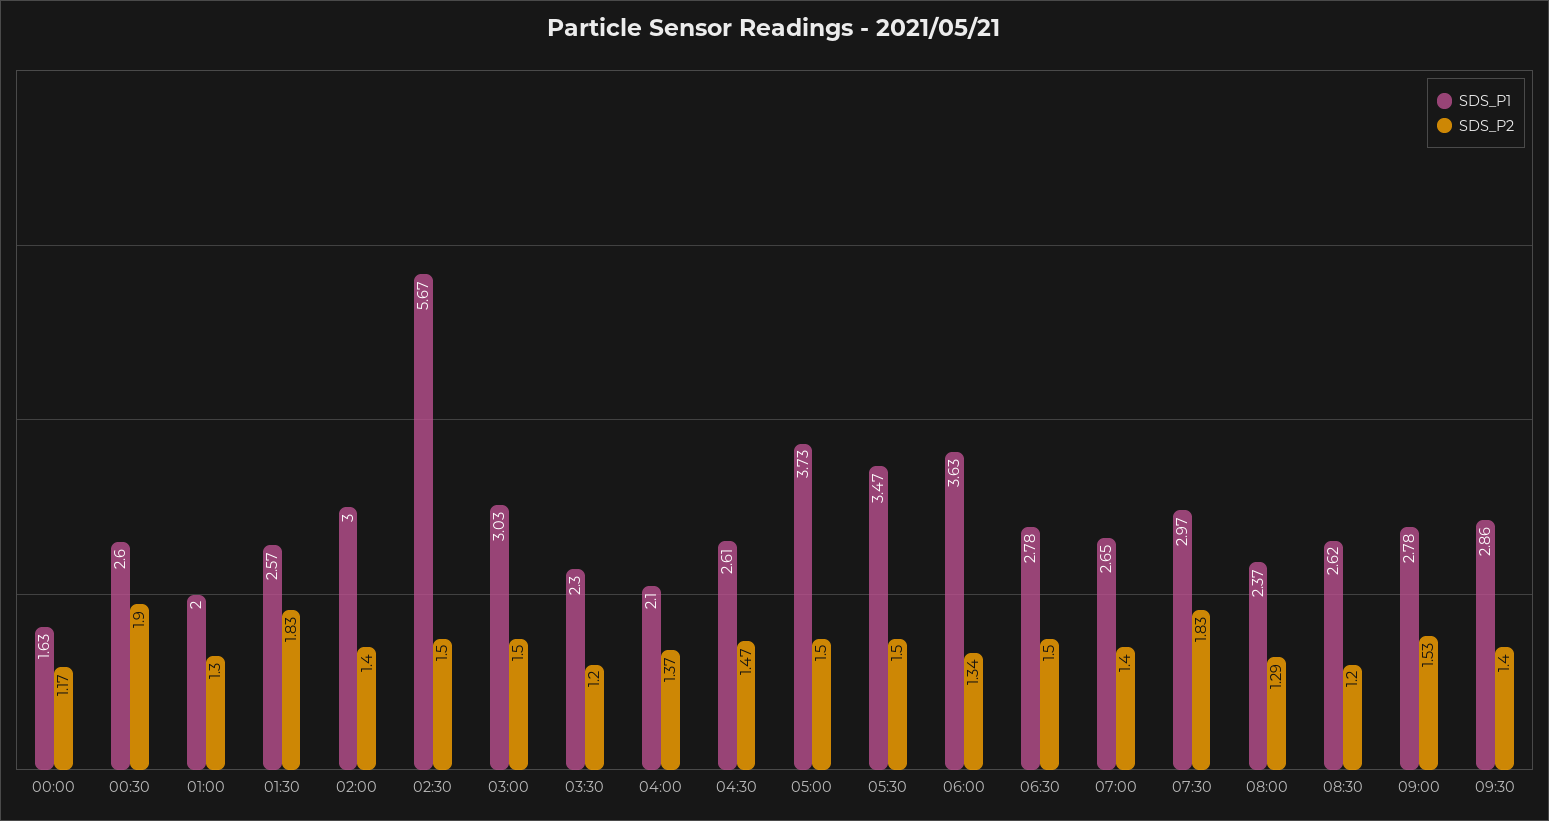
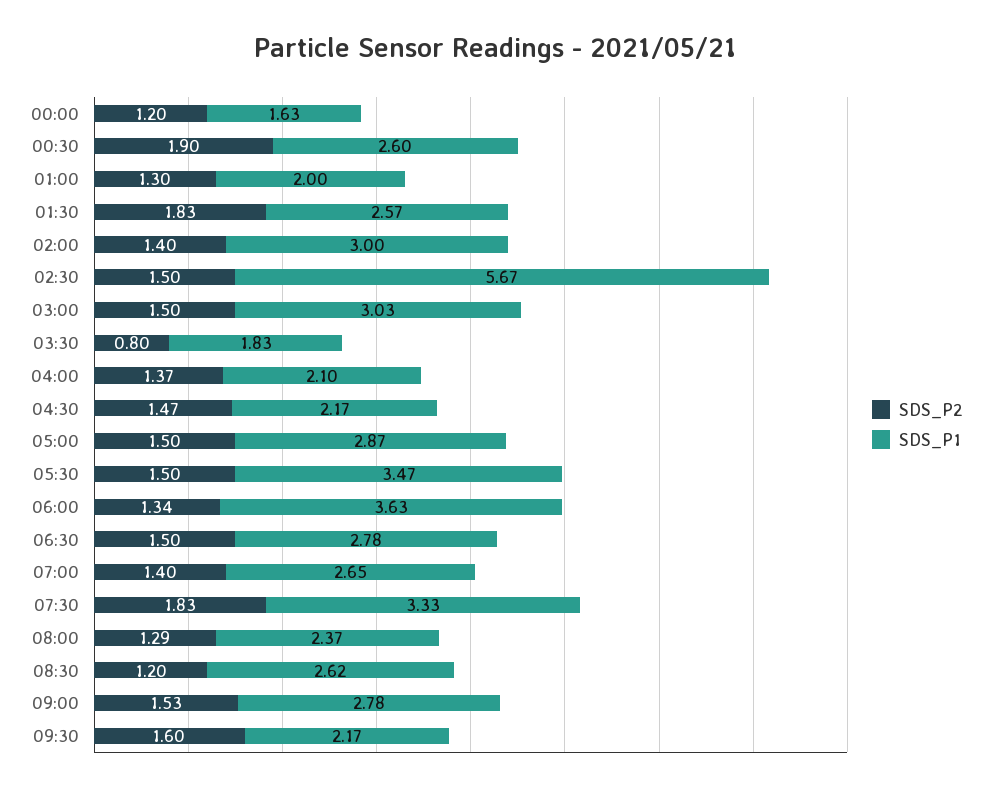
SDS_P2, 00:00: 1.17 -> 1.2
SDS_P1, 03:30: 2.3 -> 1.83
SDS_P2, 03:30: 1.2 -> 0.8
SDS_P1, 04:30: 2.61 -> 2.17
SDS_P1, 05:00: 3.73 -> 2.87
SDS_P1, 07:30: 2.97 -> 3.33
SDS_P1, 09:30: 2.86 -> 2.17
SDS_P2, 09:30: 1.4 -> 1.6

